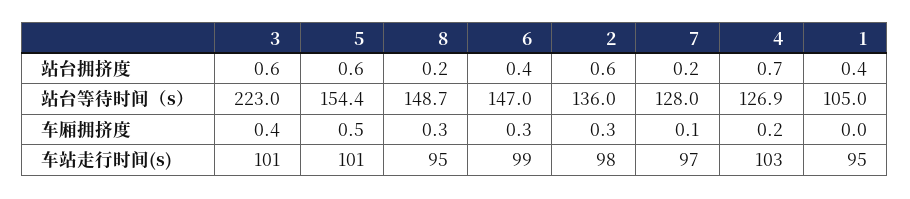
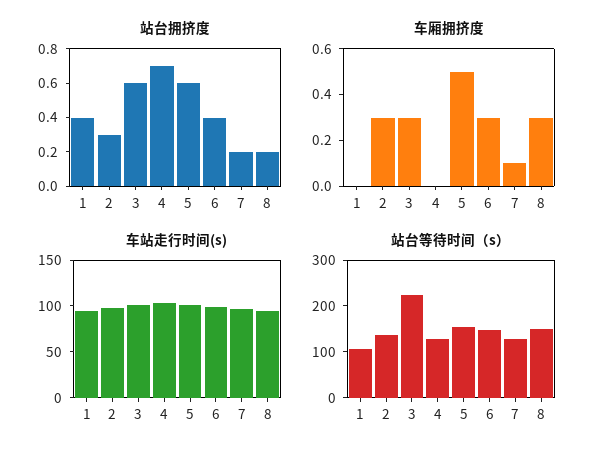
站台拥挤度, 2: 0.6 -> 0.3
车厢拥挤度, 3: 0.4 -> 0.3
车厢拥挤度, 4: 0.2 -> 0

